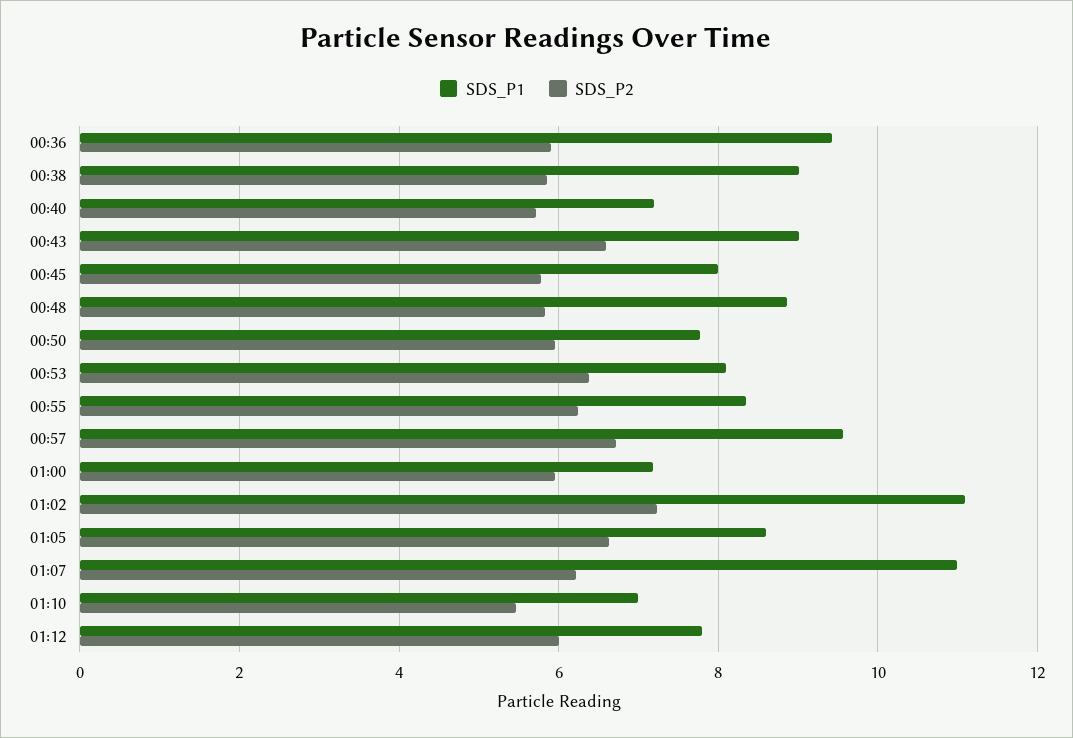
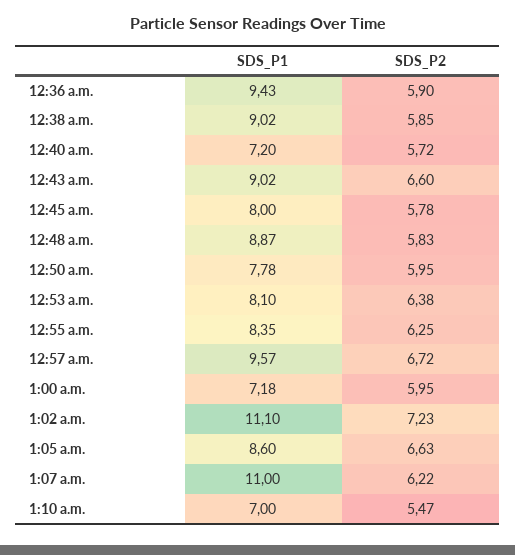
SDS_P1, 01:12: 7.8 -> none
SDS_P2, 01:12: 6 -> none

